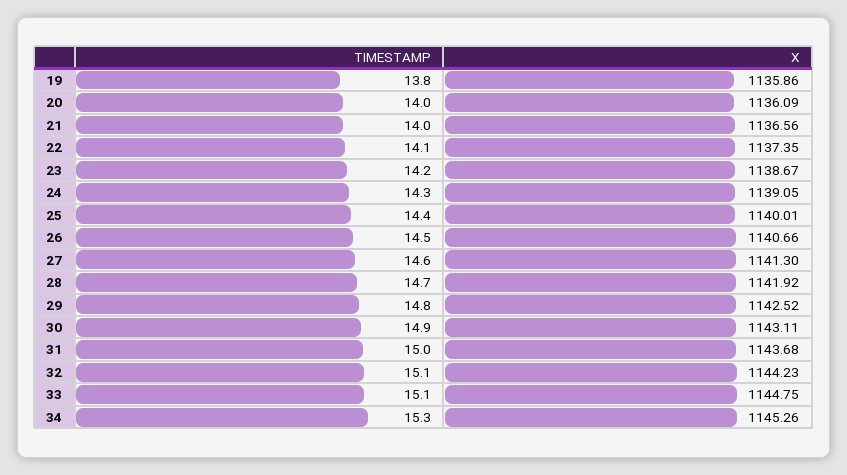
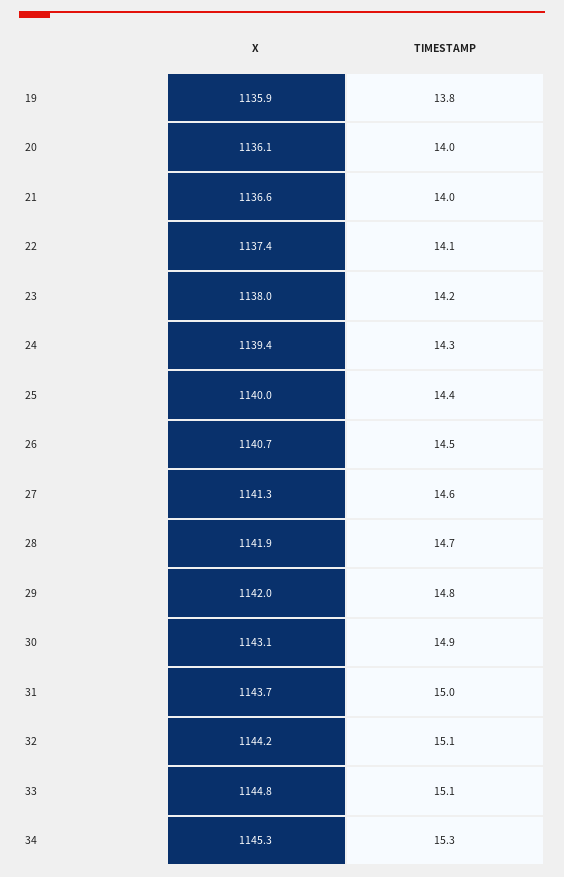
X, 23: 1138.67 -> 1138
X, 24: 1139.05 -> 1139.4
X, 29: 1142.52 -> 1142

